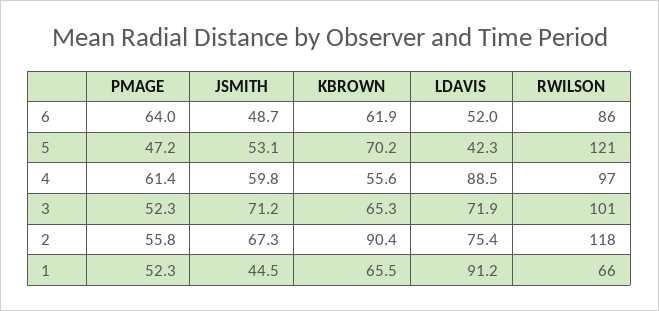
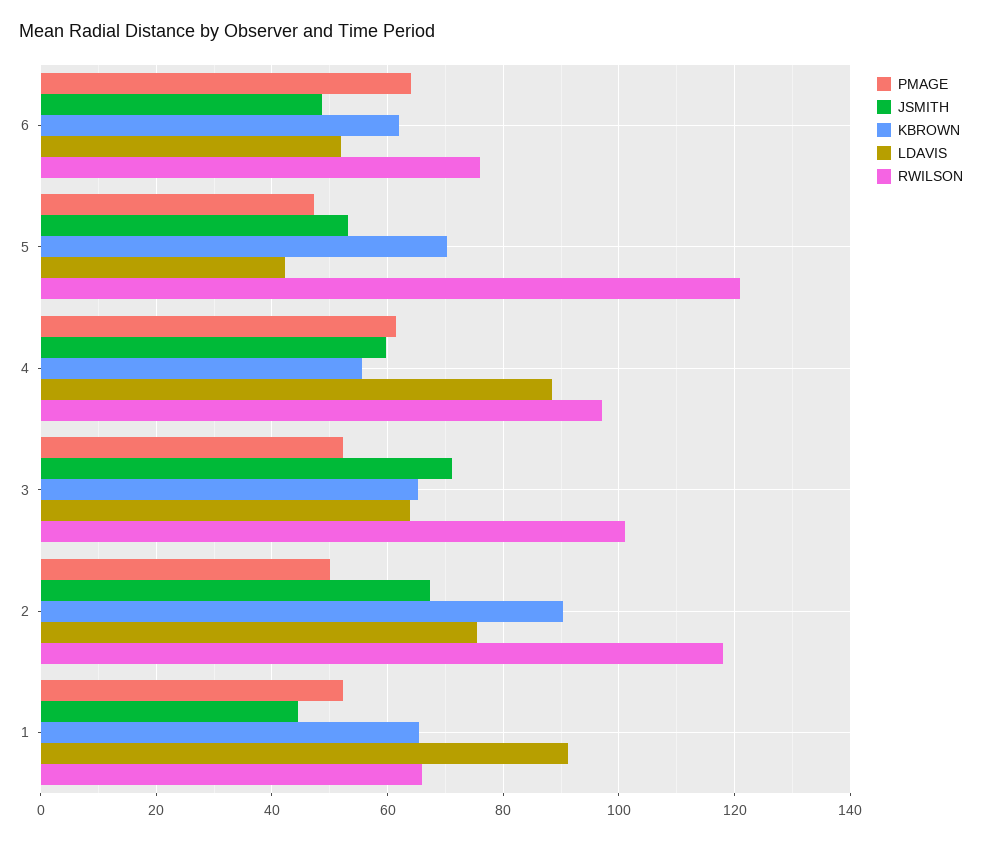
RWILSON, 6: 86 -> 76
LDAVIS, 3: 71.9 -> 64
PMAGE, 2: 55.8 -> 50

